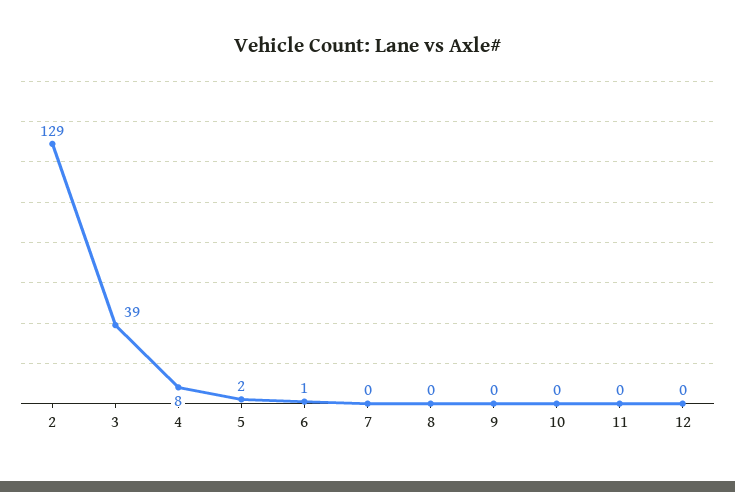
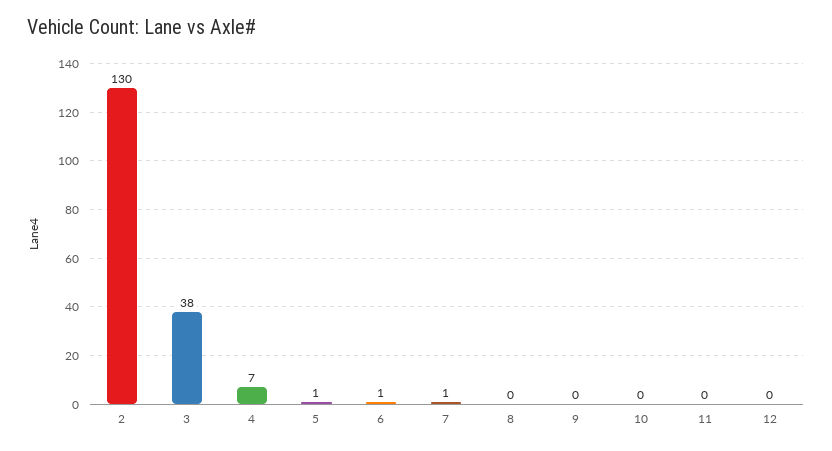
2: 129 -> 130
3: 39 -> 38
4: 8 -> 7
5: 2 -> 1
7: 0 -> 1

